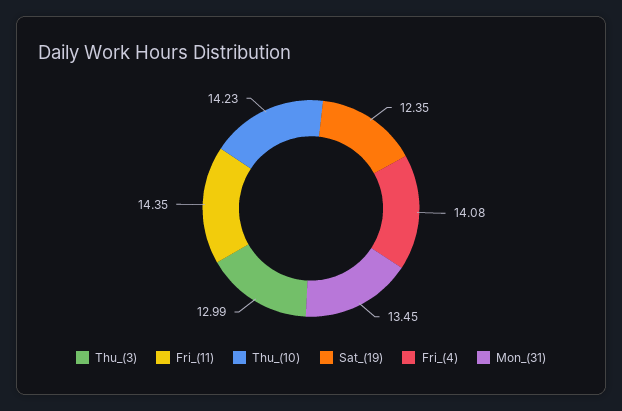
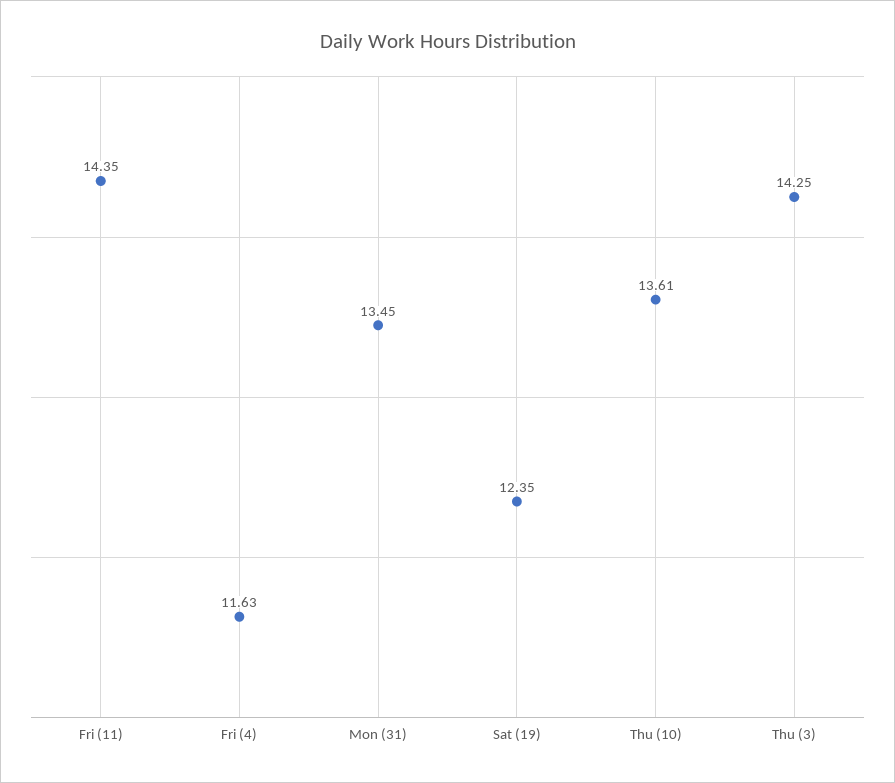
Thu_(3): 12.99 -> 14.25
Thu_(10): 14.23 -> 13.61
Fri_(4): 14.08 -> 11.63

